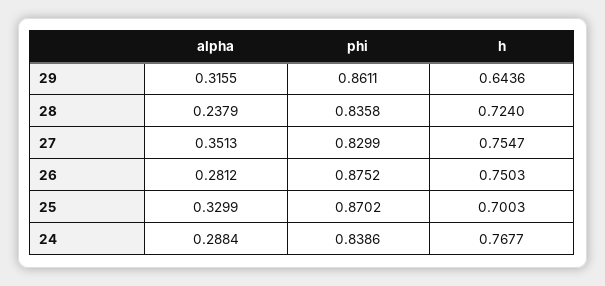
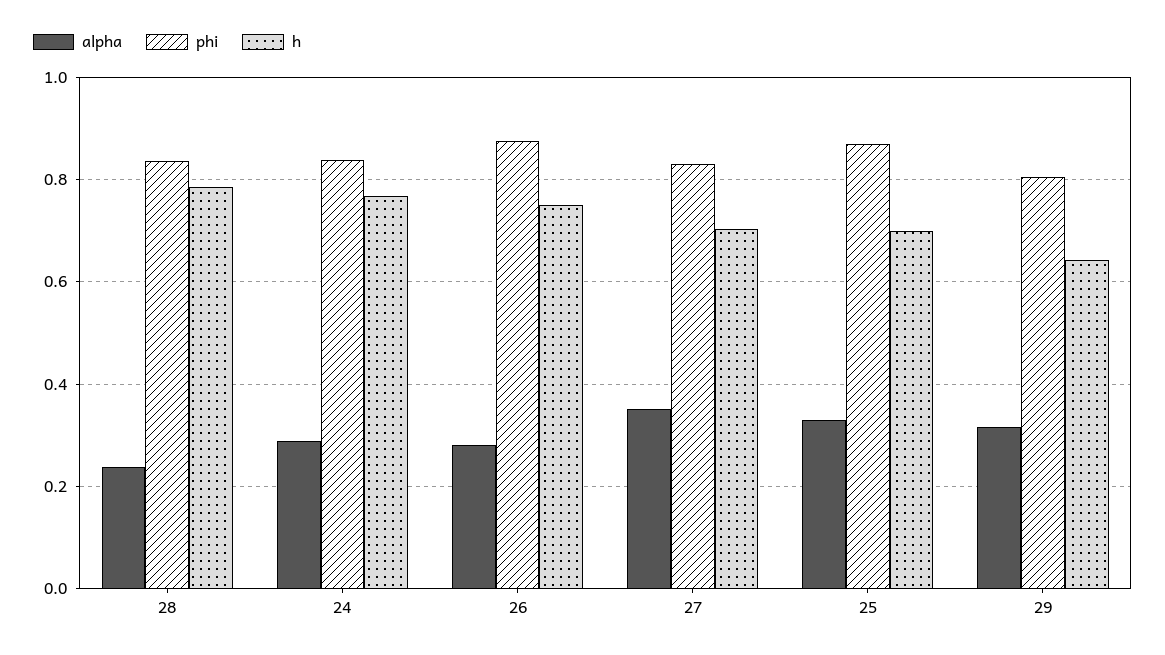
phi, 29: 0.8611 -> 0.8
h, 28: 0.724 -> 0.78
h, 27: 0.7547 -> 0.7

